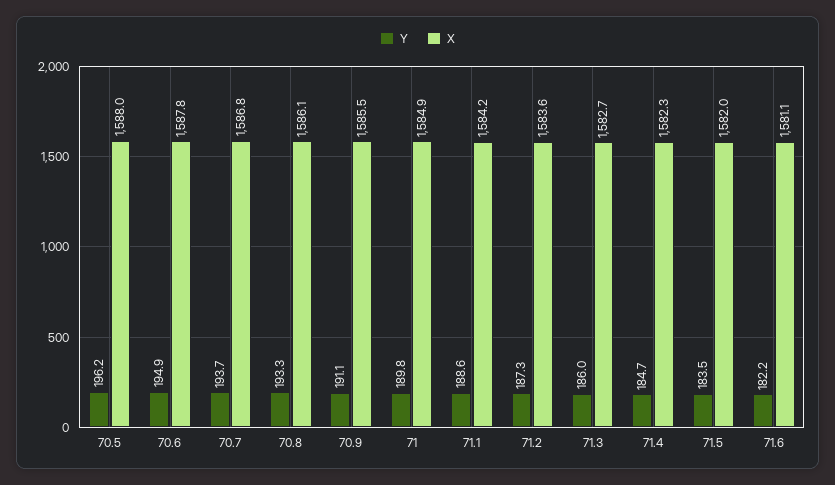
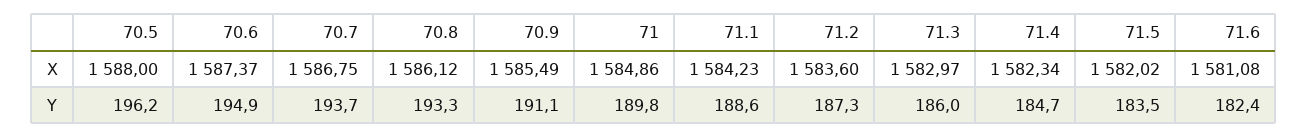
X, 70.6: 1587.8 -> 1587.37
X, 71.3: 1582.7 -> 1582.97
Y, 71.6: 182.2 -> 182.4

